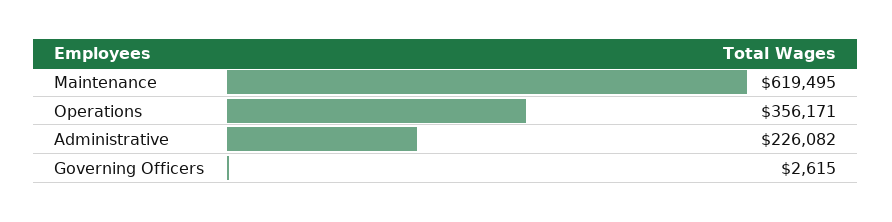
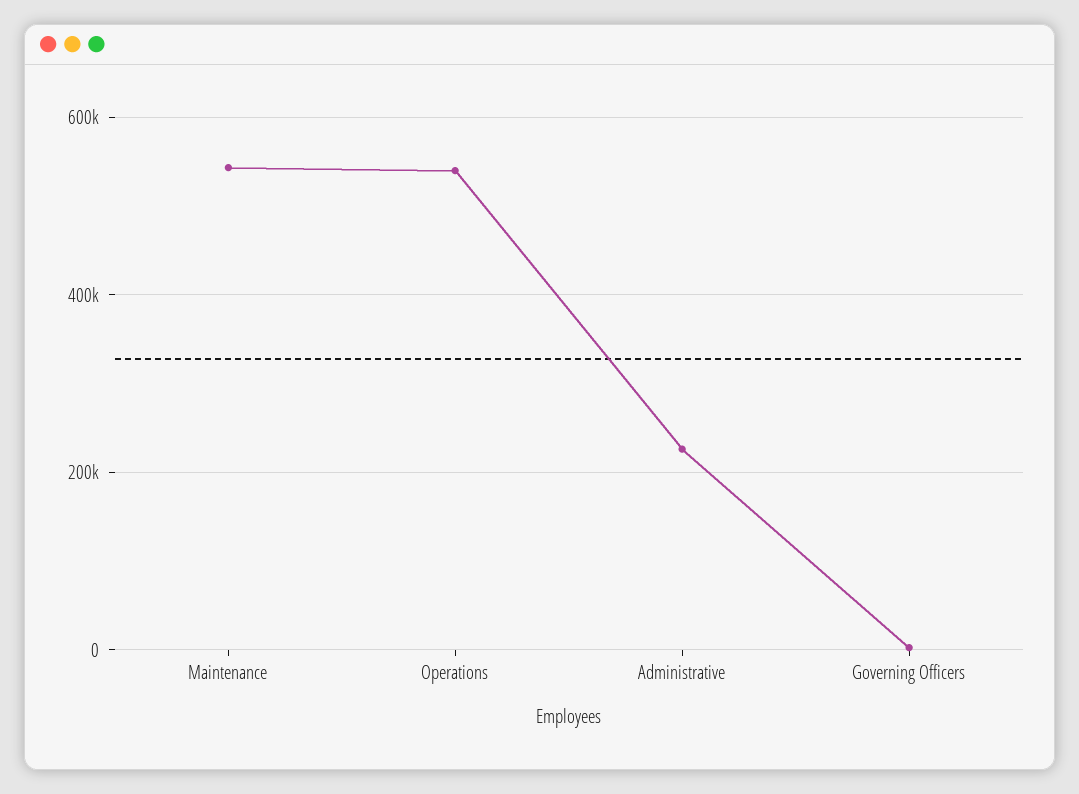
Maintenance: 619495 -> 540000
Operations: 356171 -> 540000

